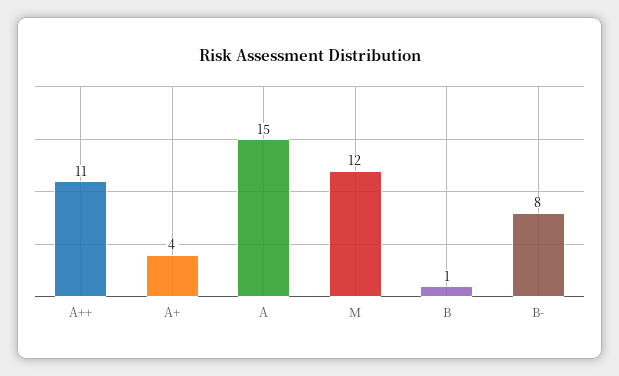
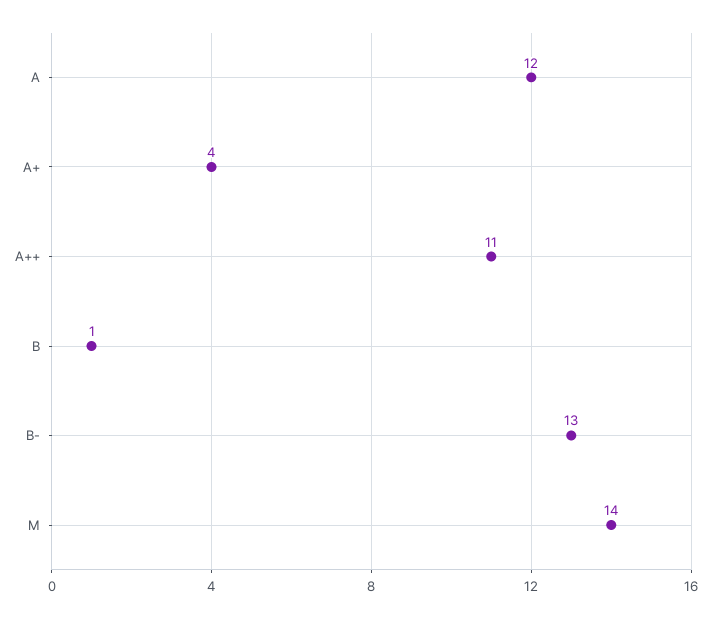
A: 15 -> 12
M: 12 -> 14
B-: 8 -> 13

